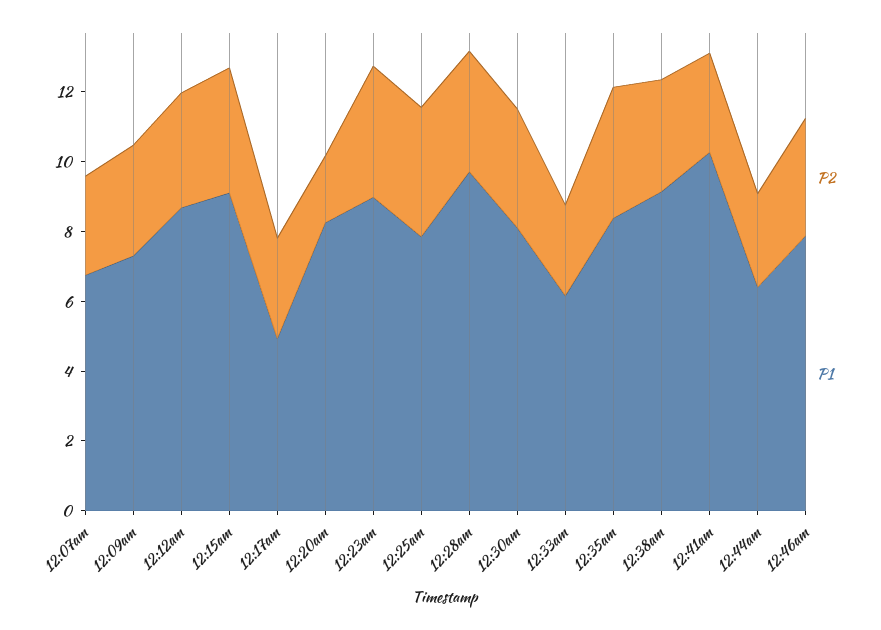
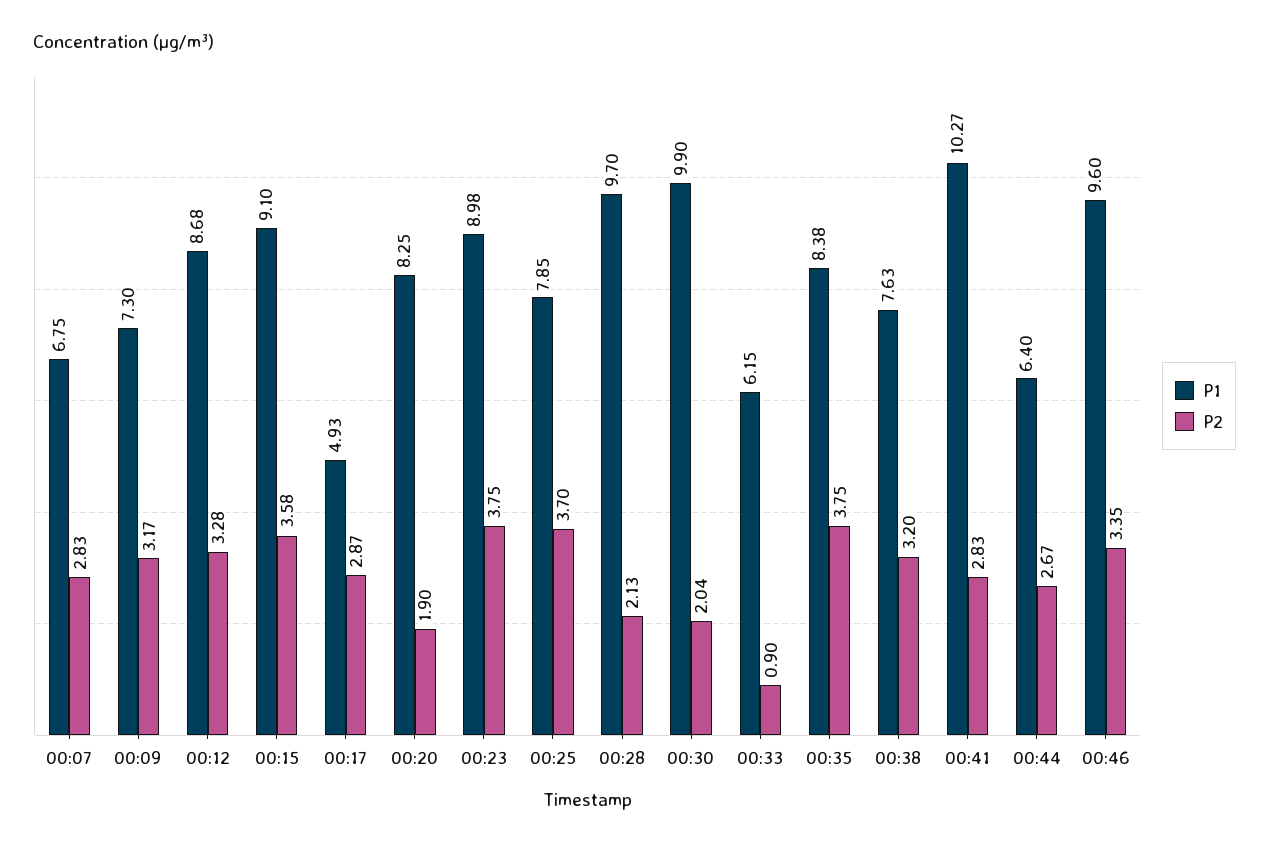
P2, 12:28am: 3.5 -> 2.13
P2, 12:30am: 3.5 -> 2.04
P1, 12:30am: 8 -> 9.9
P2, 12:33am: 2.5 -> 0.9
P1, 12:38am: 9 -> 7.63
P1, 12:46am: 8 -> 9.6

